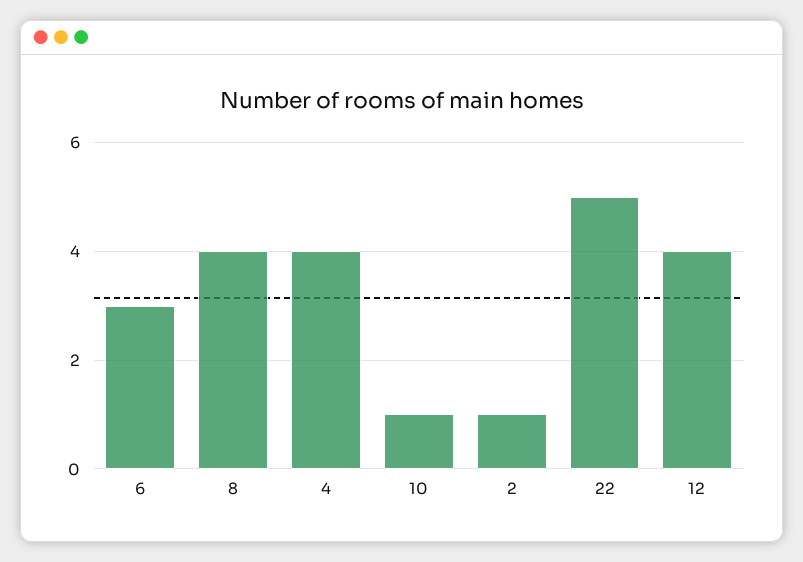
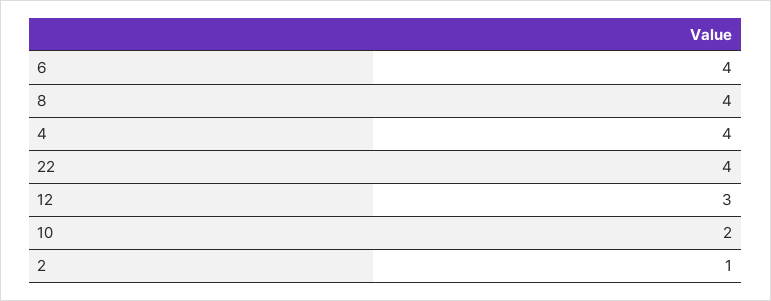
6: 3 -> 4
10: 1 -> 2
22: 5 -> 4
12: 4 -> 3

